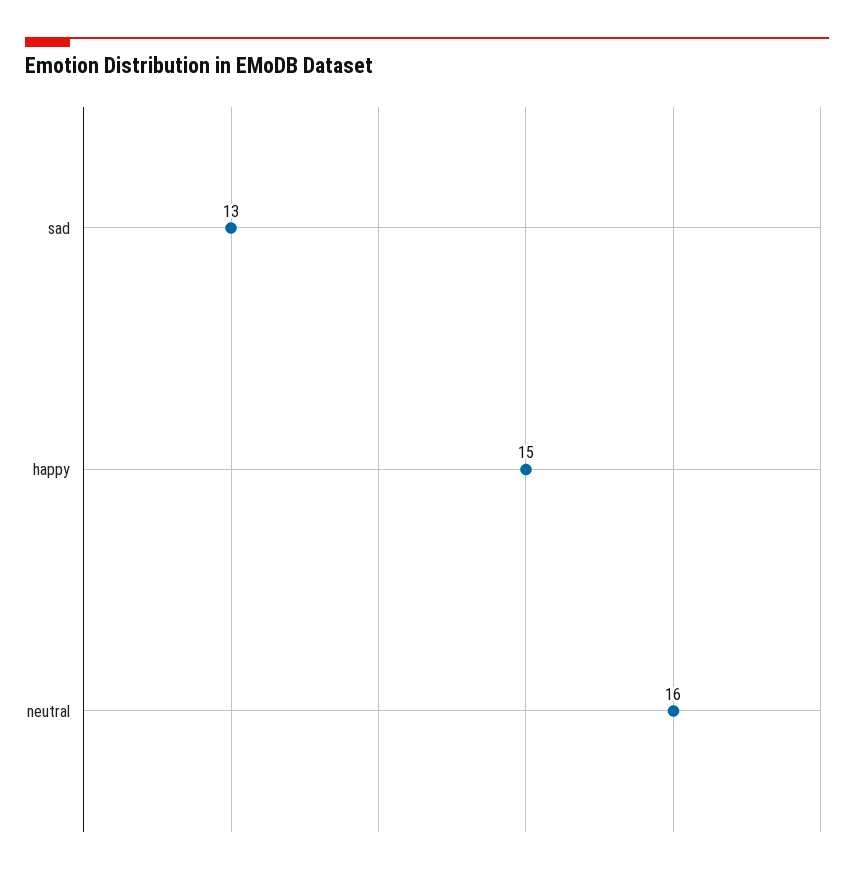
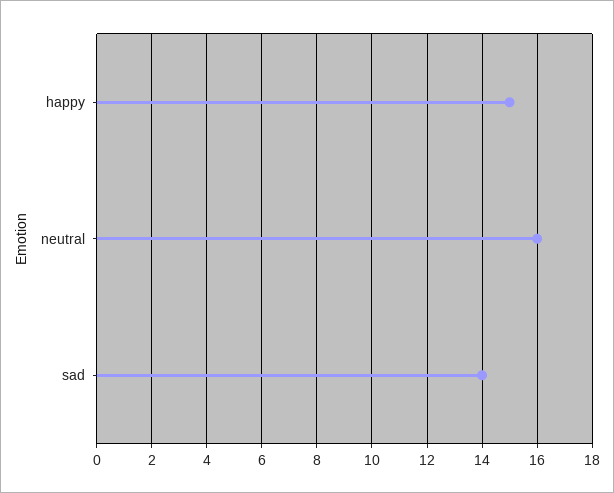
sad: 13 -> 14

